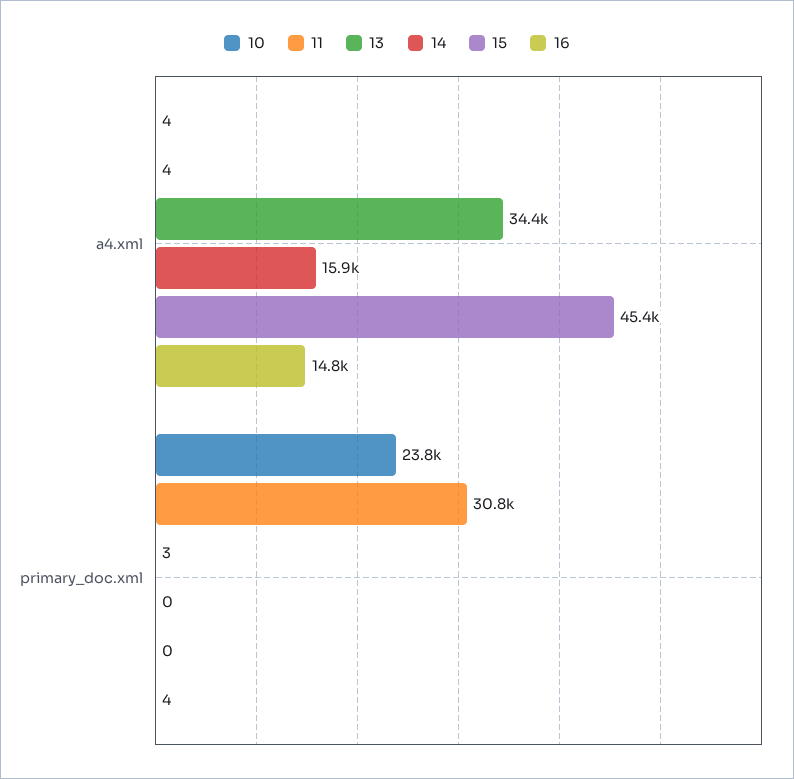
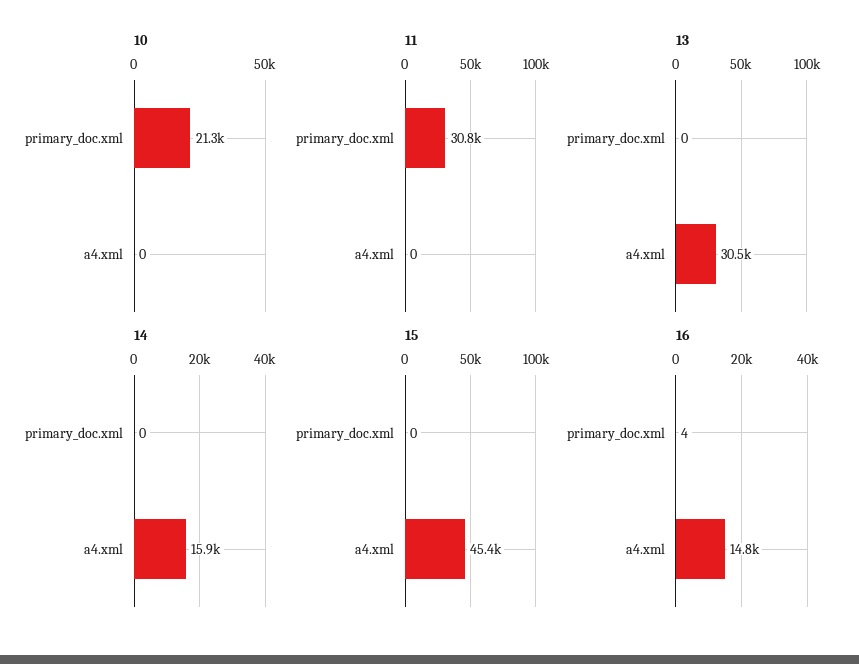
10, a4.xml: 4 -> 0
11, a4.xml: 4 -> 0
13, a4.xml: 34400 -> 30500
10, primary_doc.xml: 23800 -> 21300
13, primary_doc.xml: 3 -> 0

